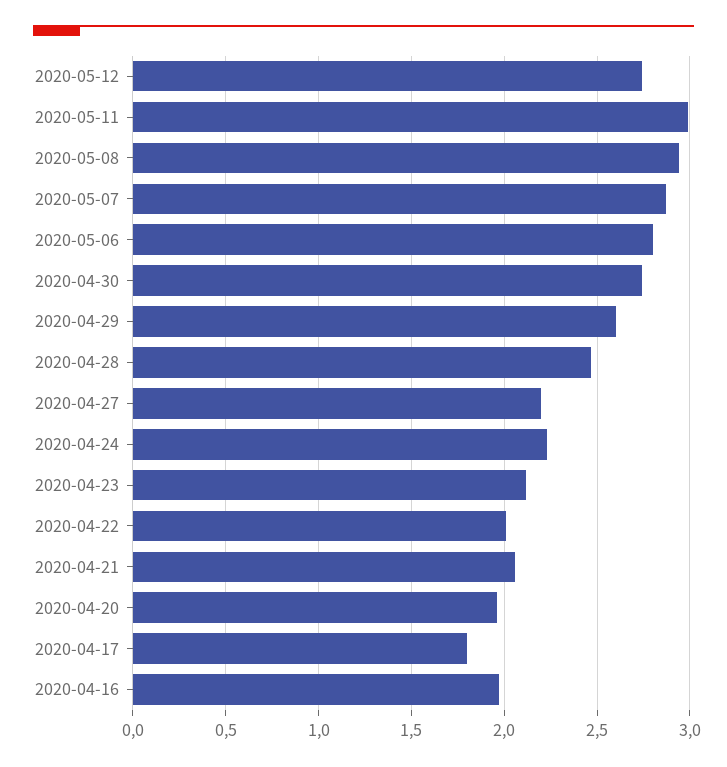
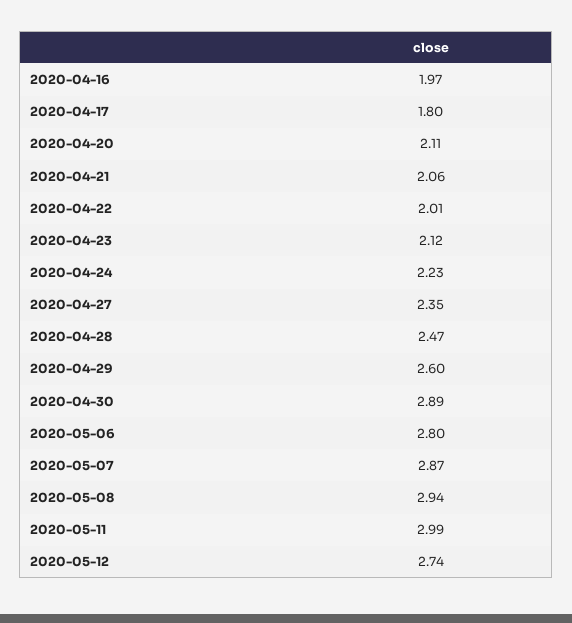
2020-04-30: 2.75 -> 2.89
2020-04-27: 2.2 -> 2.35
2020-04-20: 1.95 -> 2.11

